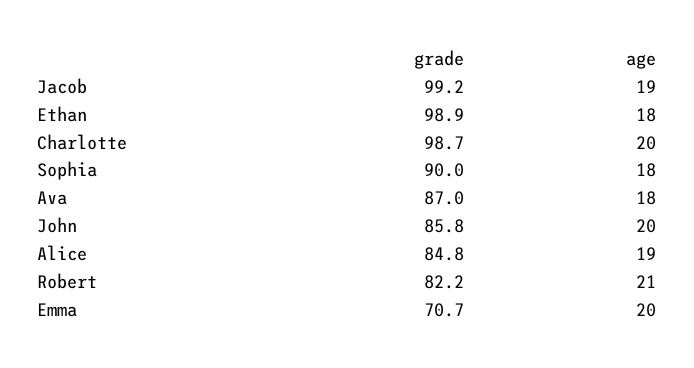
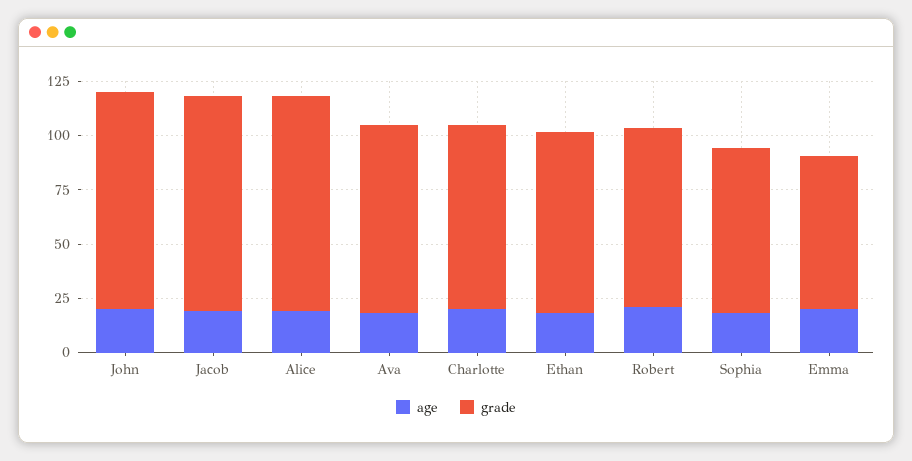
grade, Ethan: 98.9 -> 85
grade, Charlotte: 98.7 -> 85
grade, Sophia: 90 -> 75
grade, John: 85.8 -> 100
grade, Alice: 84.8 -> 100

